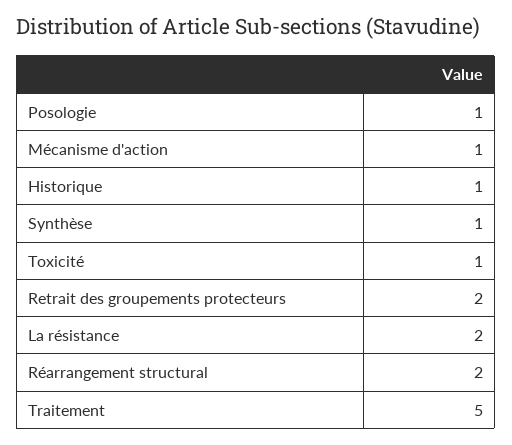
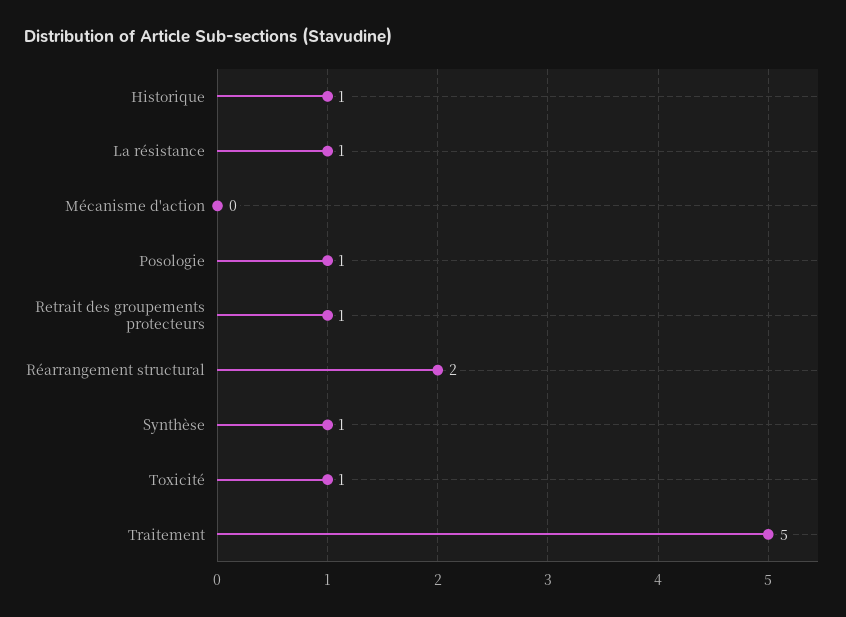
Mécanisme d'action: 1 -> 0
Retrait des groupements protecteurs: 2 -> 1
La résistance: 2 -> 1

